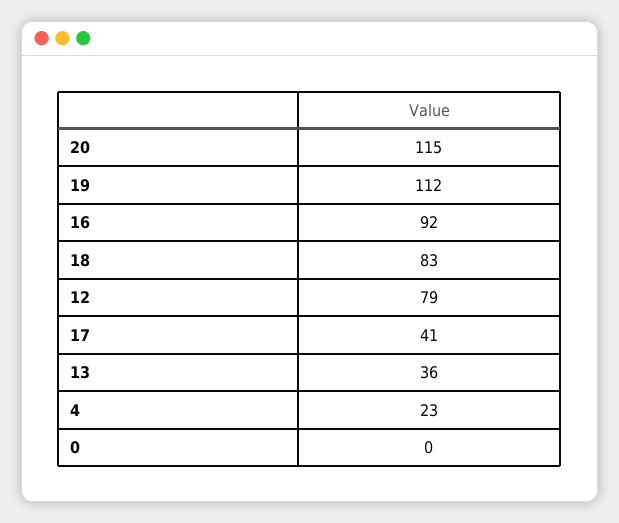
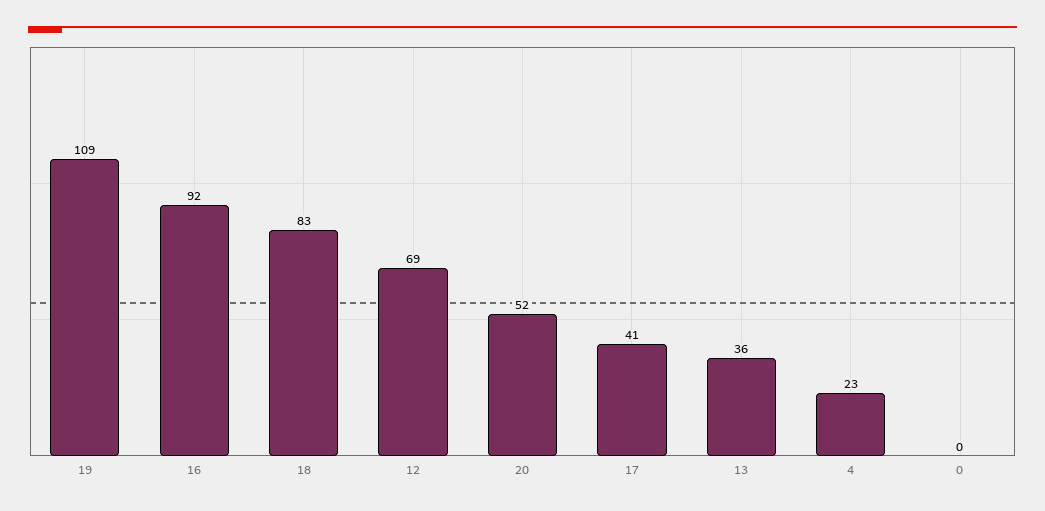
20: 115 -> 52
19: 112 -> 109
12: 79 -> 69

